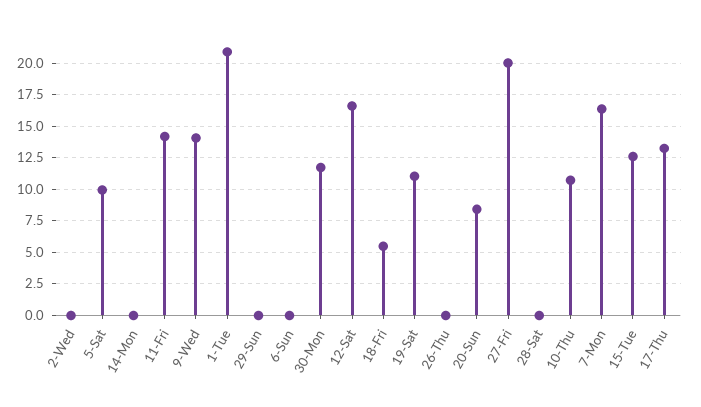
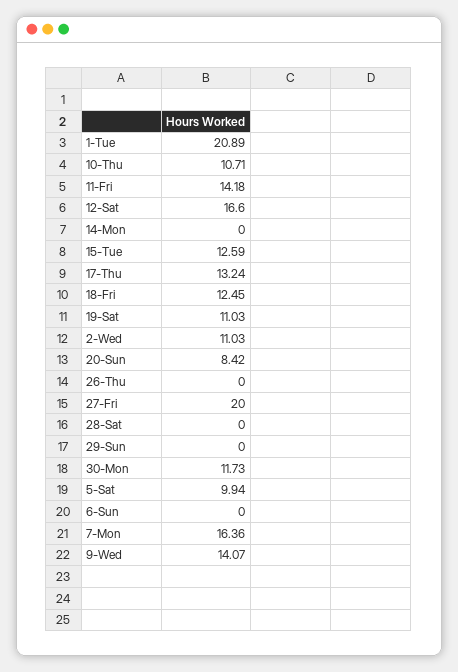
2-Wed: 0 -> 11.03
18-Fri: 5.5 -> 12.45

